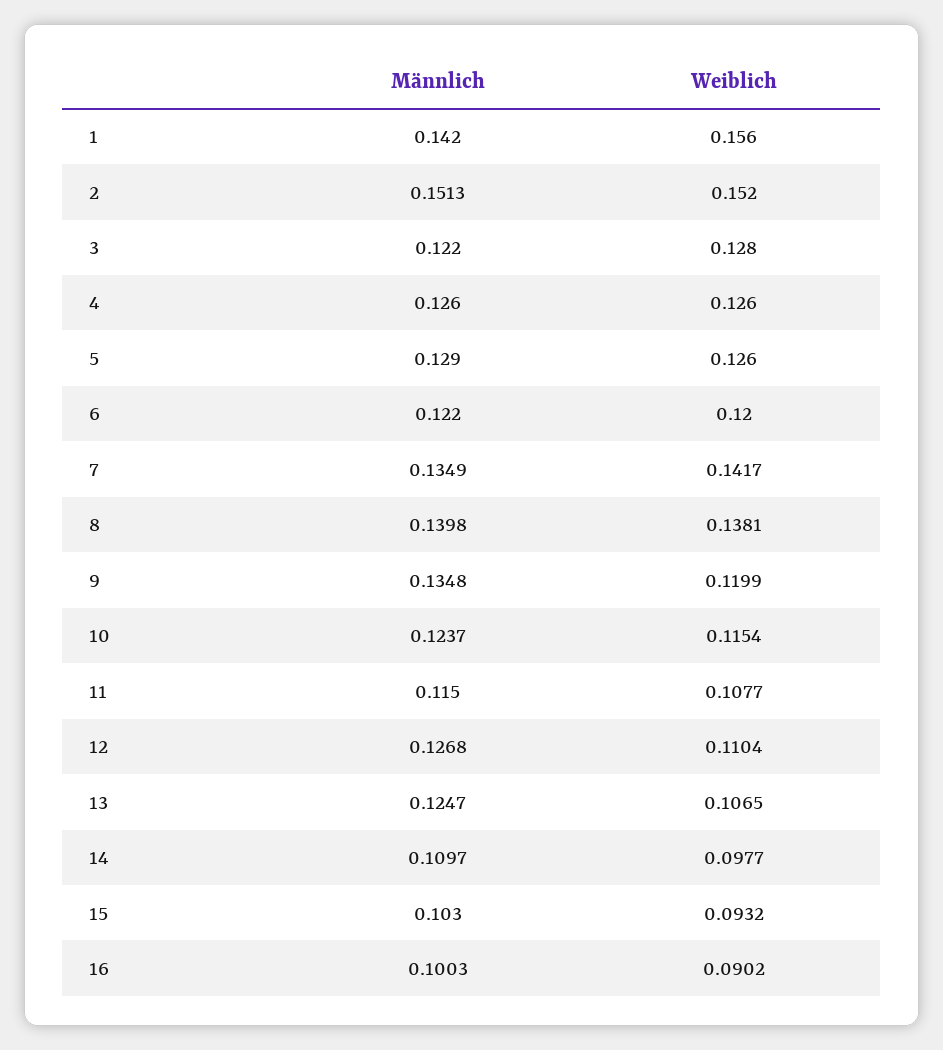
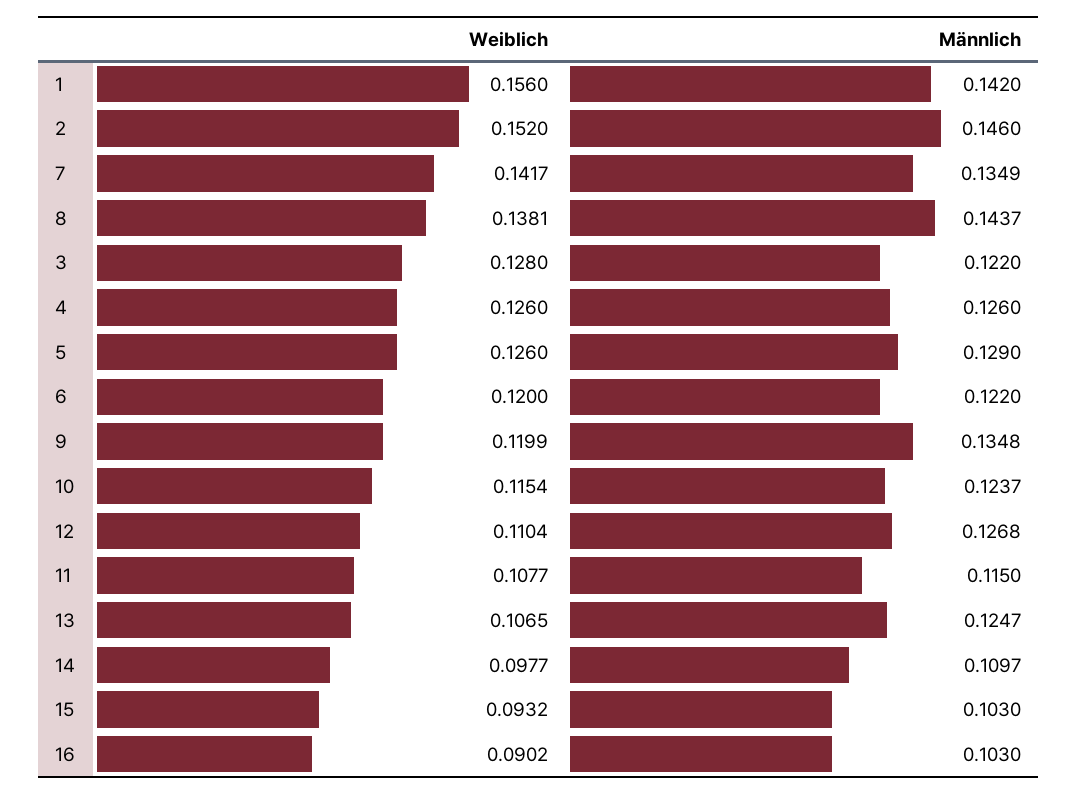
Männlich, 2: 0.1513 -> 0.146
Männlich, 8: 0.1398 -> 0.1437
Männlich, 16: 0.1003 -> 0.103

